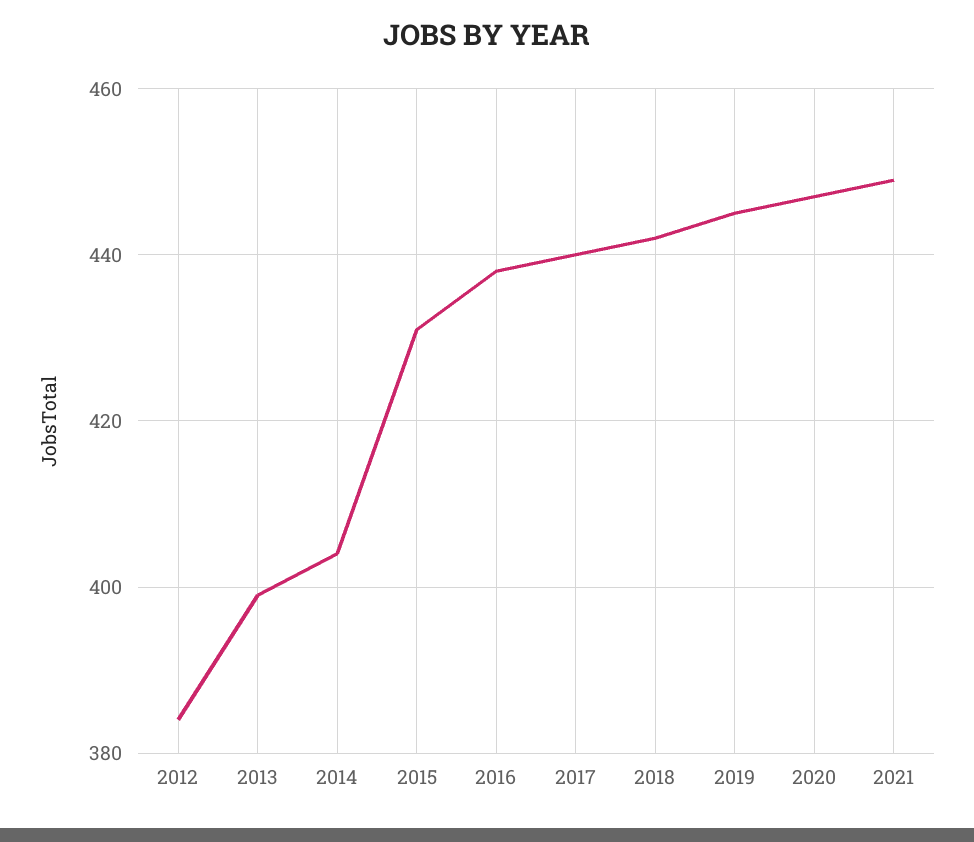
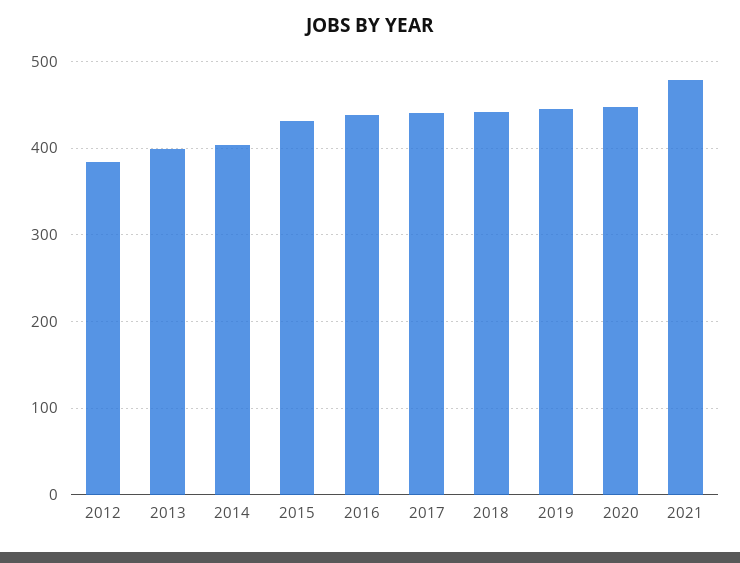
2021: 450 -> 480

